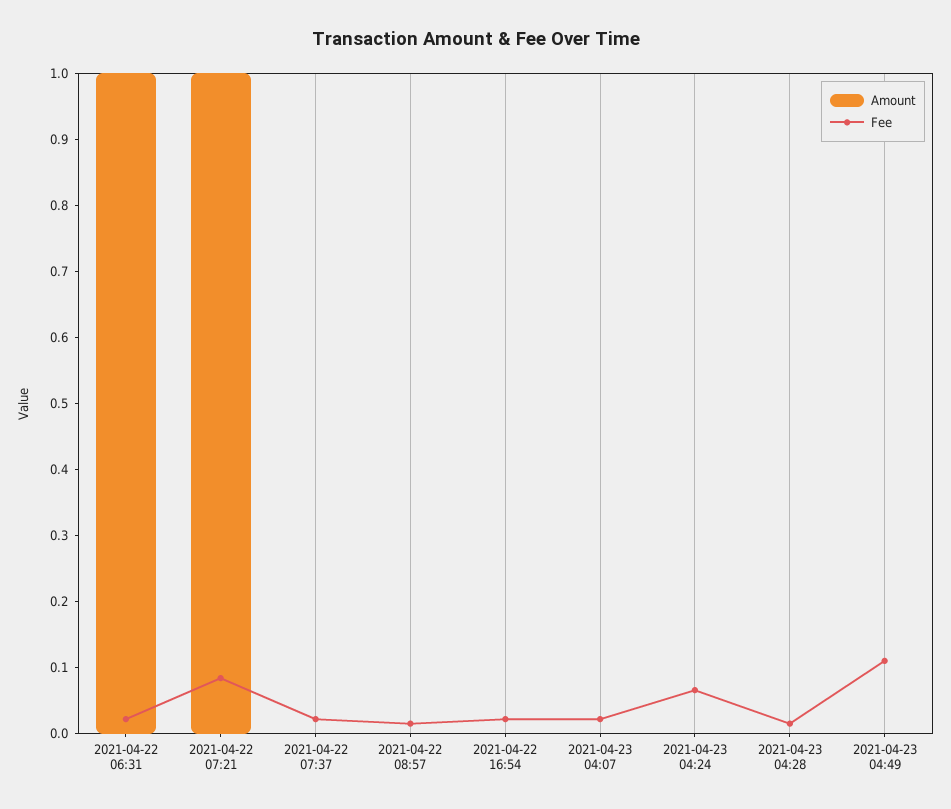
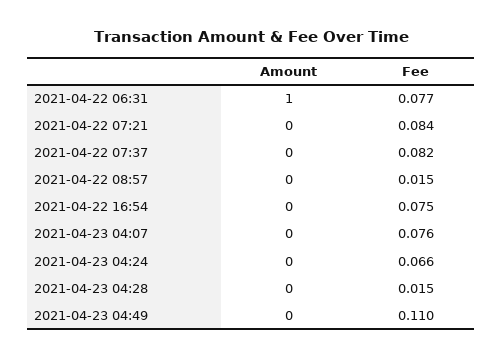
Fee, 2021-04-22 06:31: 0.02 -> 0.077
Amount, 2021-04-22 07:21: 1 -> 0
Fee, 2021-04-22 07:37: 0.02 -> 0.082
Fee, 2021-04-22 16:54: 0.02 -> 0.075
Fee, 2021-04-23 04:07: 0.02 -> 0.076

